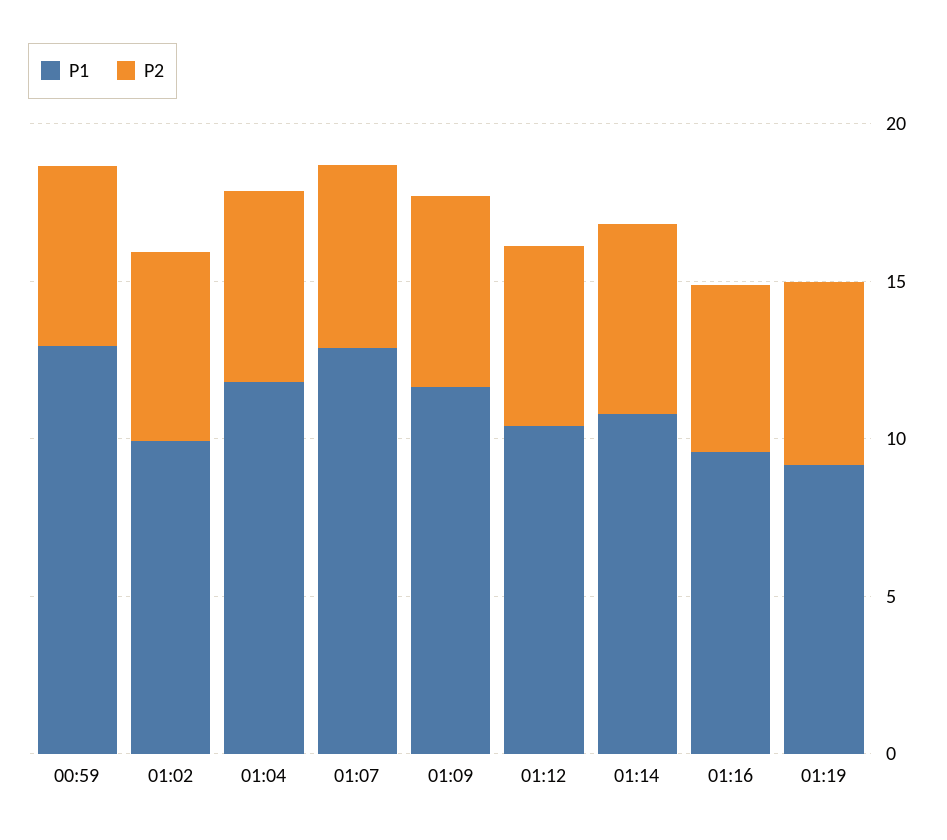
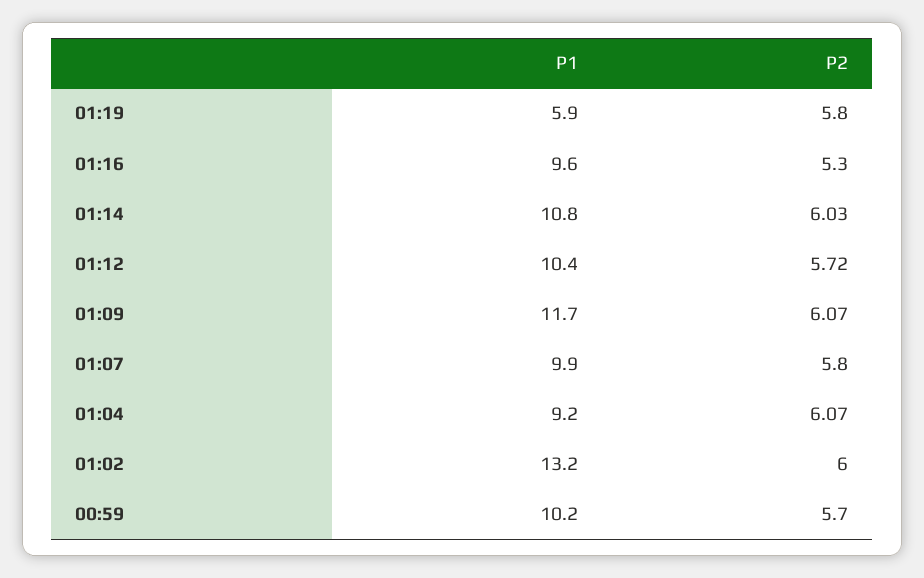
P1, 00:59: 13 -> 10.2
P1, 01:02: 10 -> 13.2
P1, 01:04: 12 -> 9.2
P1, 01:07: 13 -> 9.9
P1, 01:19: 9 -> 5.9

